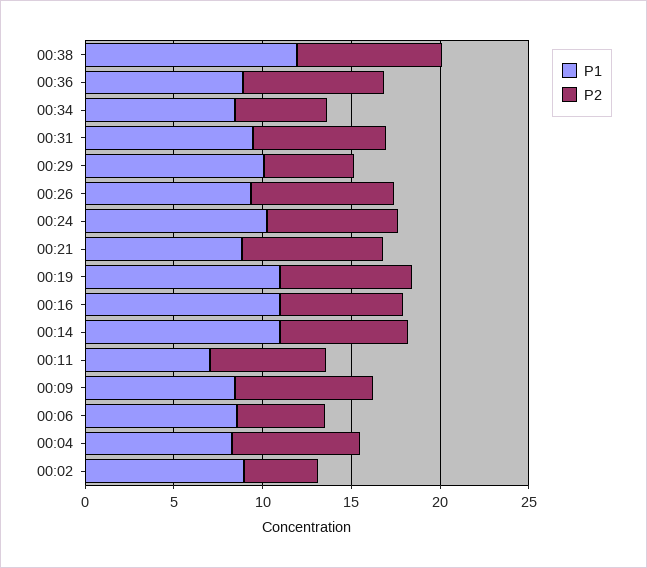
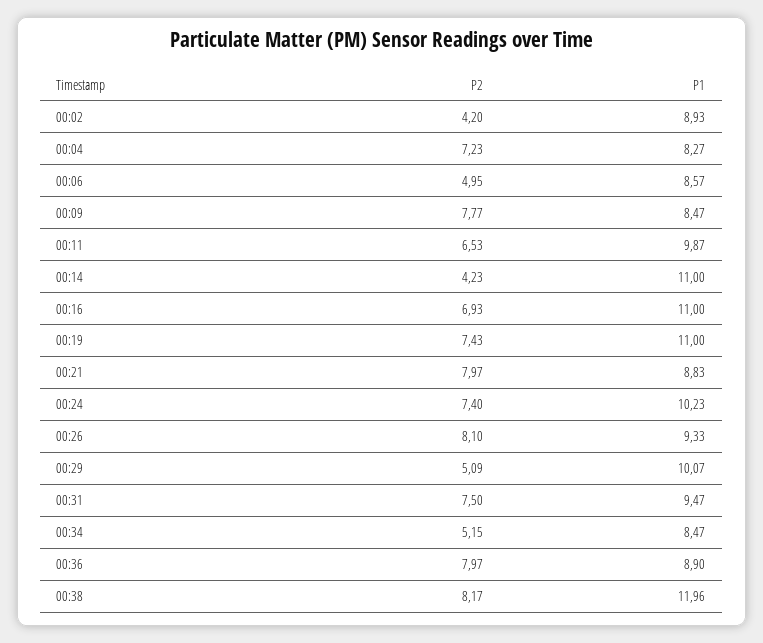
P2, 00:14: 7 -> 4.23
P1, 00:11: 7 -> 9.87

